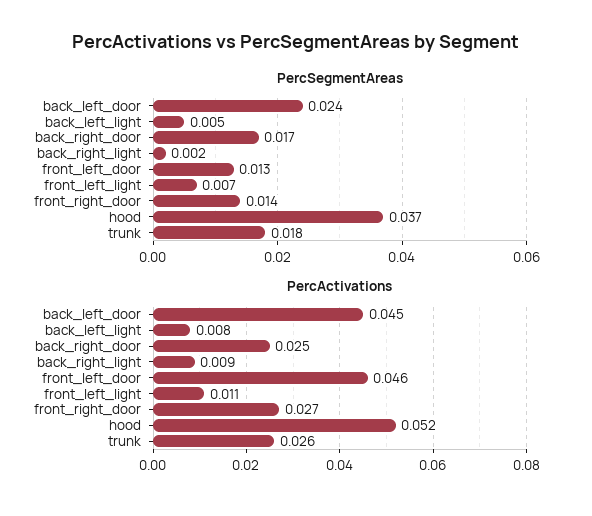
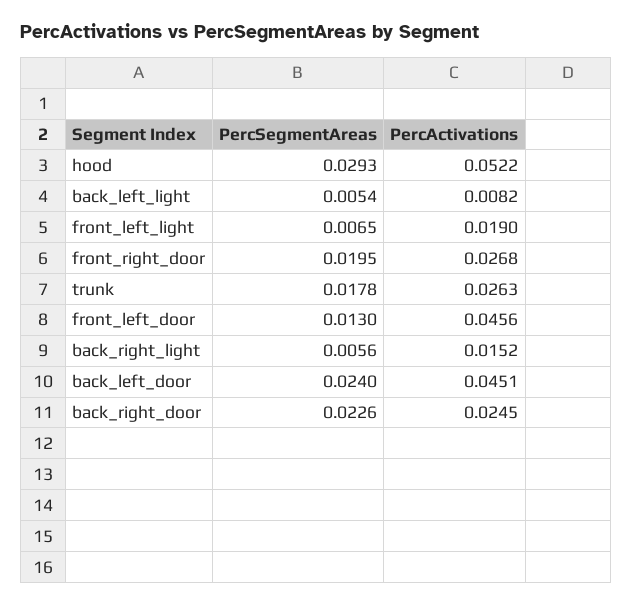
PercSegmentAreas, back_right_door: 0.017 -> 0.0226
PercSegmentAreas, back_right_light: 0.002 -> 0.0056
PercSegmentAreas, front_right_door: 0.014 -> 0.0195
PercSegmentAreas, hood: 0.037 -> 0.0293
PercActivations, back_right_light: 0.009 -> 0.0152
PercActivations, front_left_light: 0.011 -> 0.019

